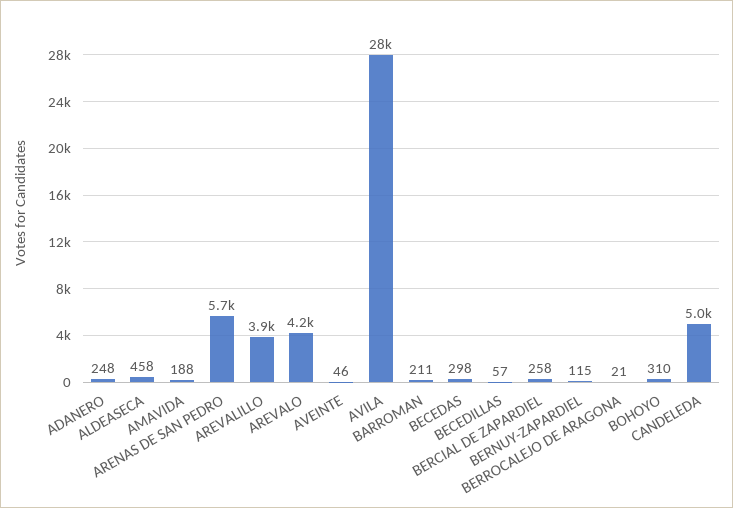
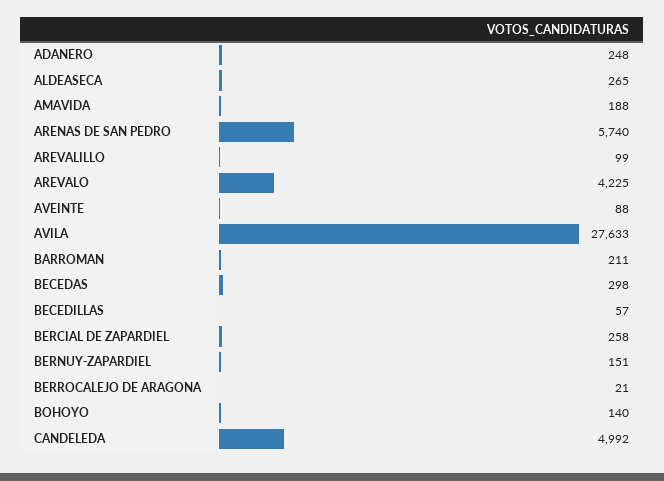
ALDEASECA: 458 -> 265
AREVALILLO: 3900 -> 99
AVEINTE: 46 -> 88
BERNUY-ZAPARDIEL: 115 -> 151
BOHOYO: 310 -> 140

